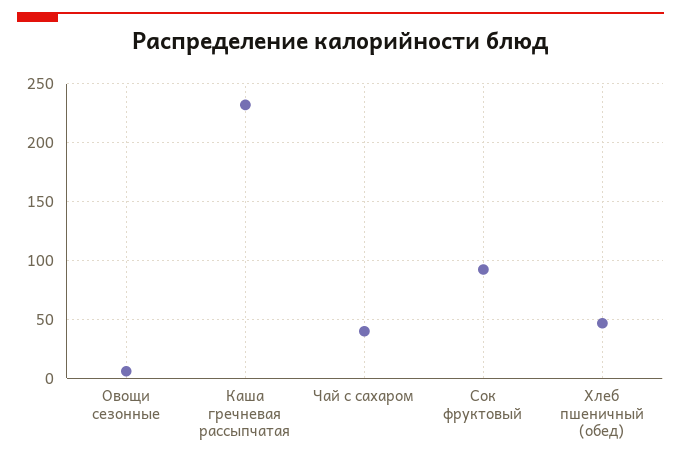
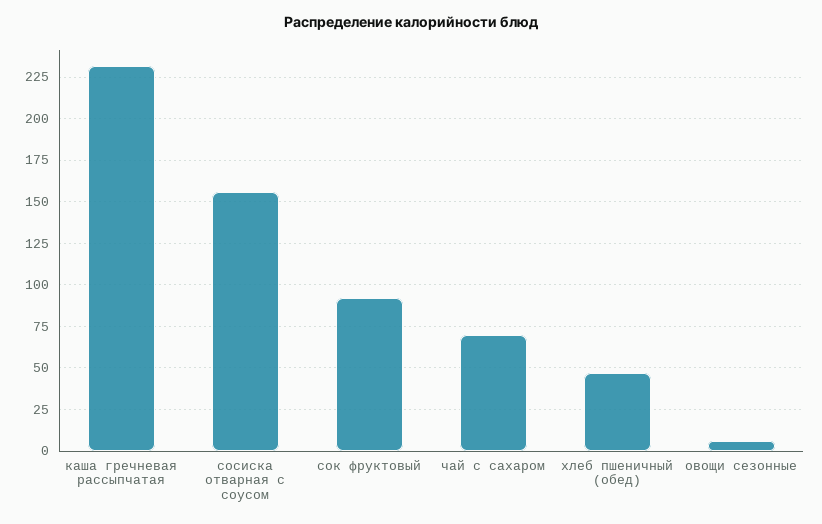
Чай с сахаром: 40 -> 70
сосиска отварная с соусом: none -> 155

